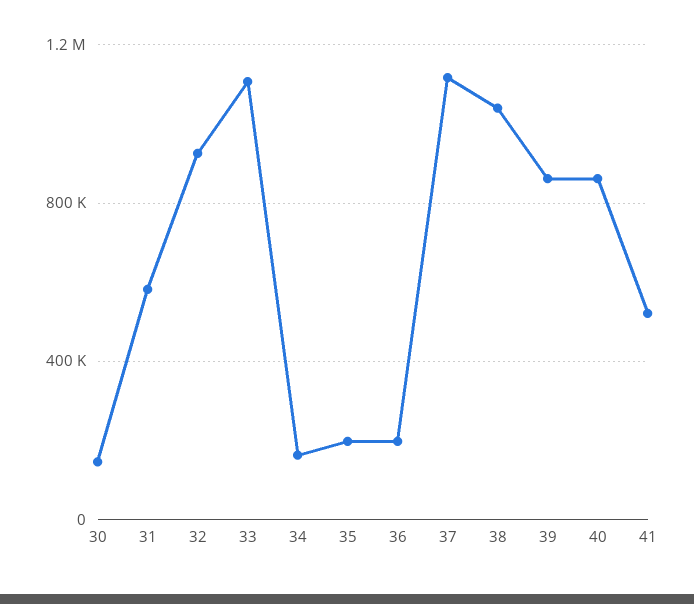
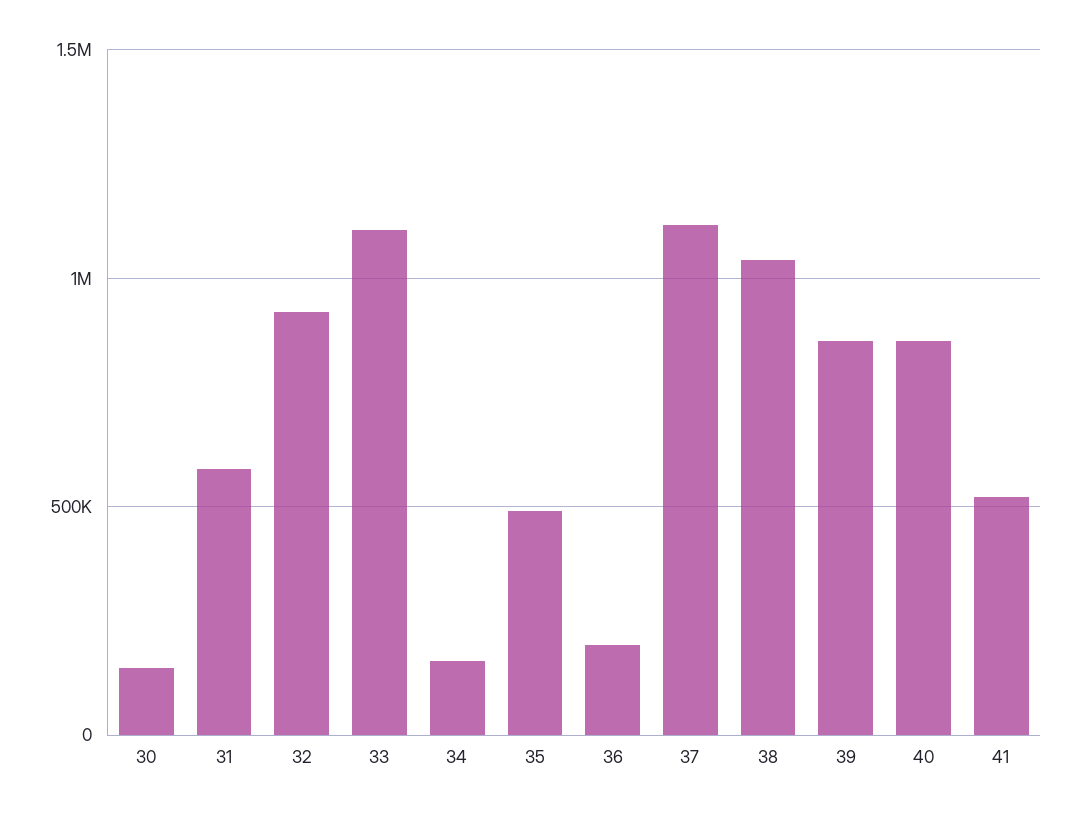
35: 200000 -> 500000

